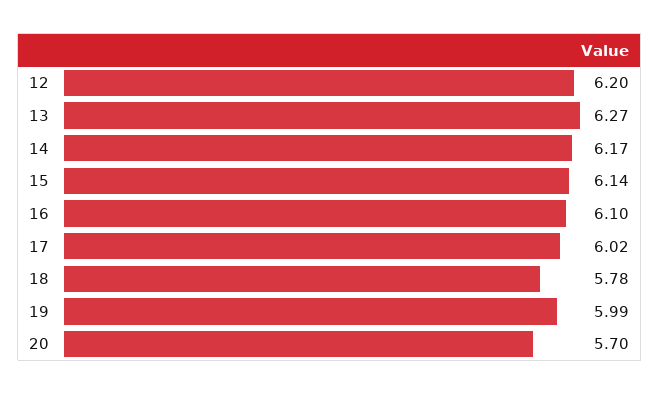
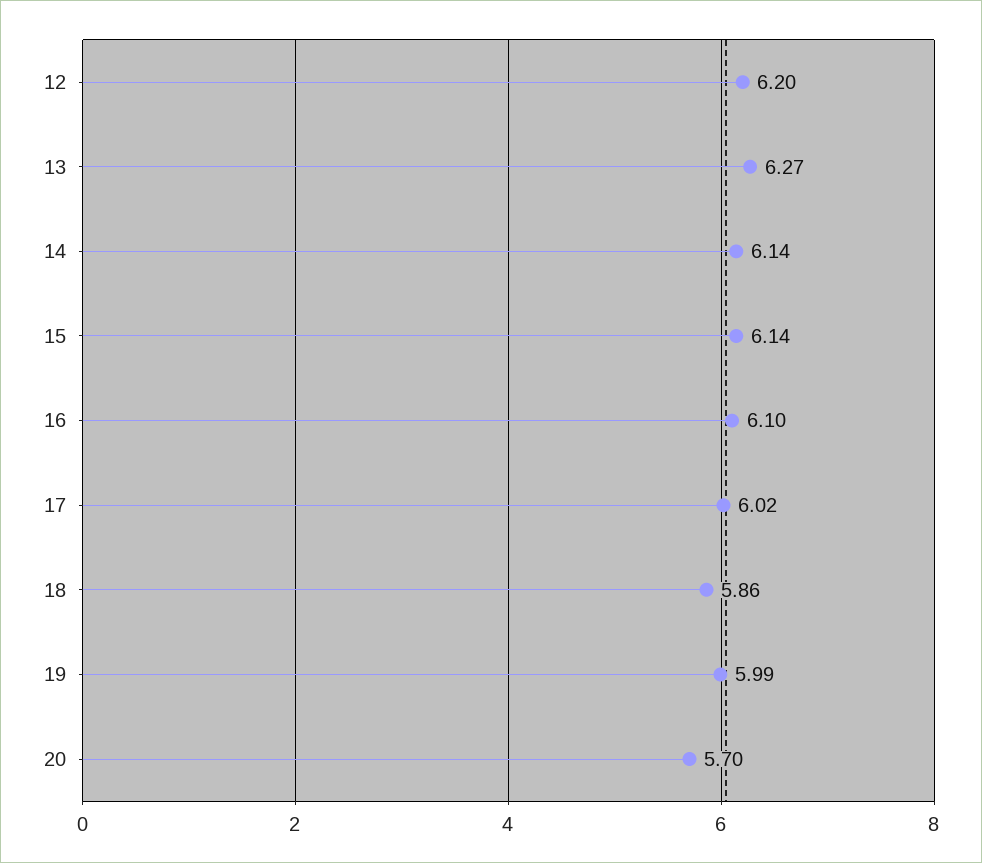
14: 6.17 -> 6.14
18: 5.78 -> 5.86

